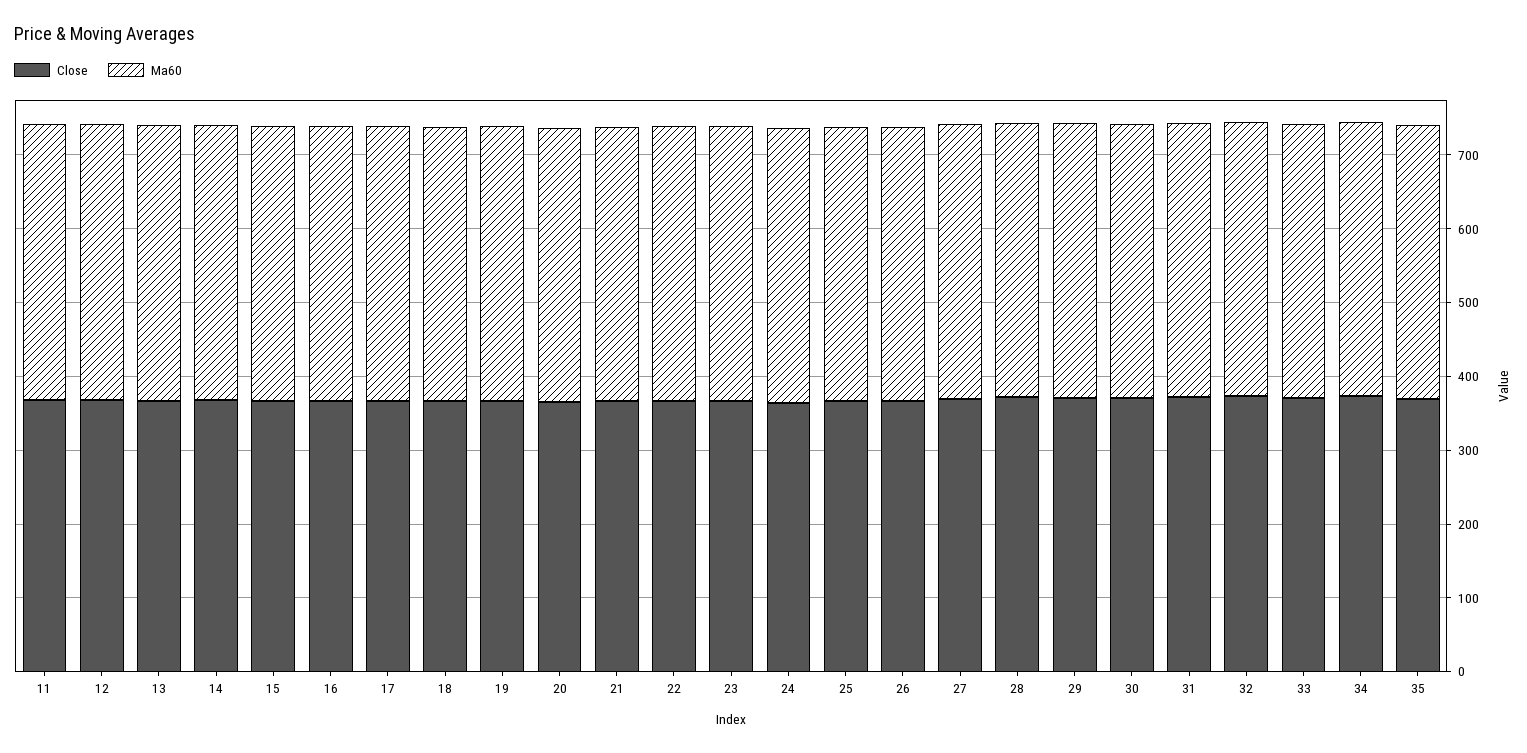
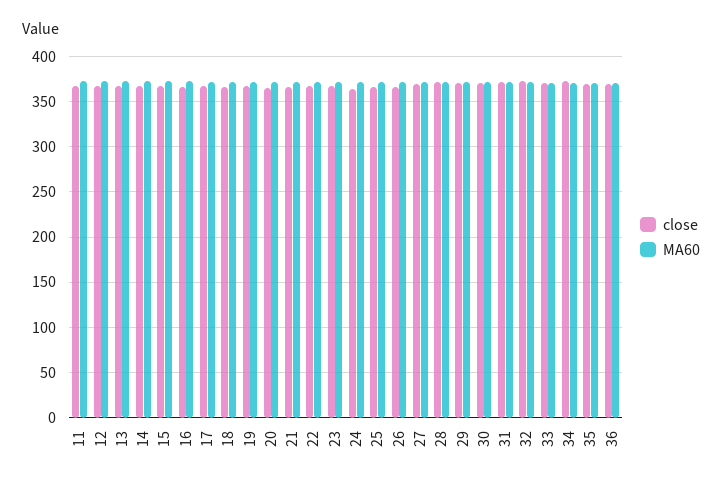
Close, 36: none -> 370
Ma60, 36: none -> 370

